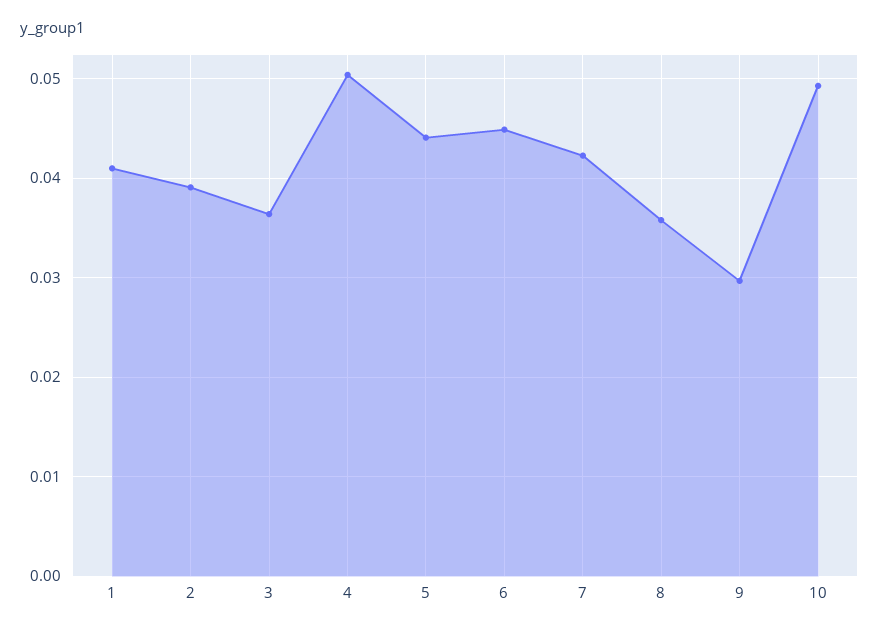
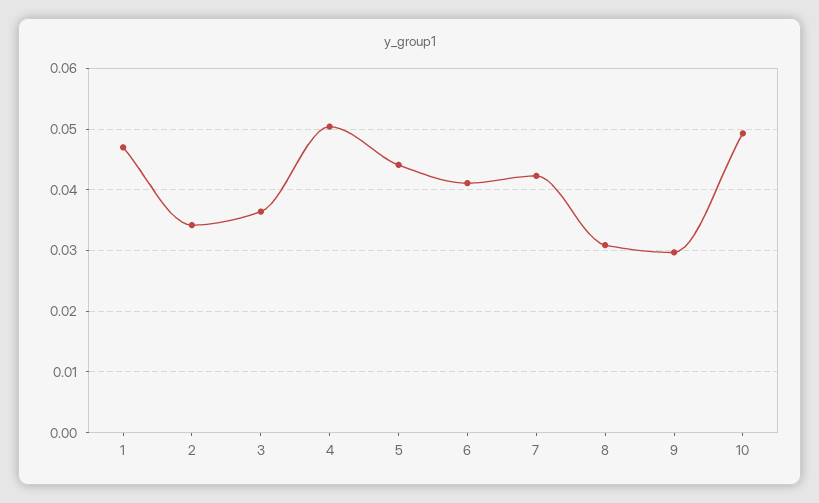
1: 0.041 -> 0.047
2: 0.039 -> 0.034
6: 0.045 -> 0.041
8: 0.036 -> 0.031

